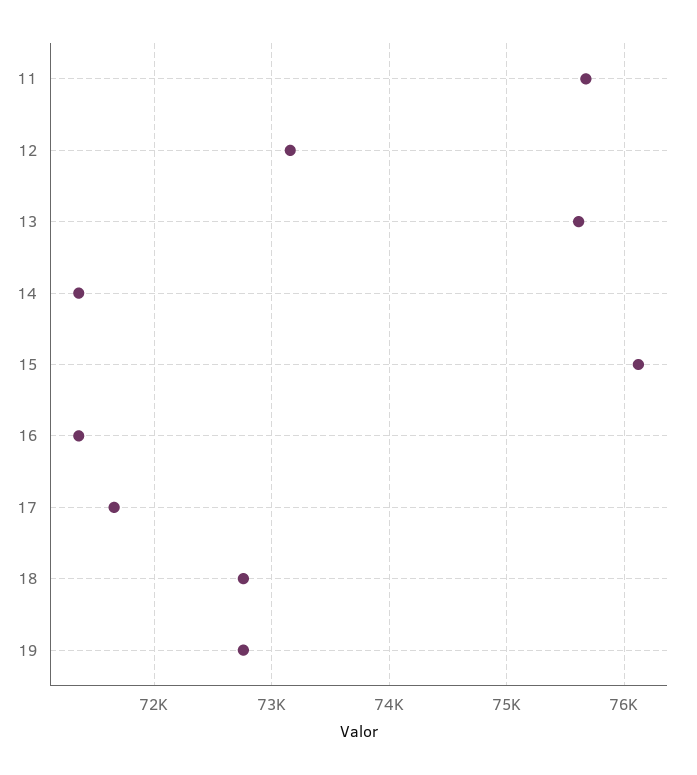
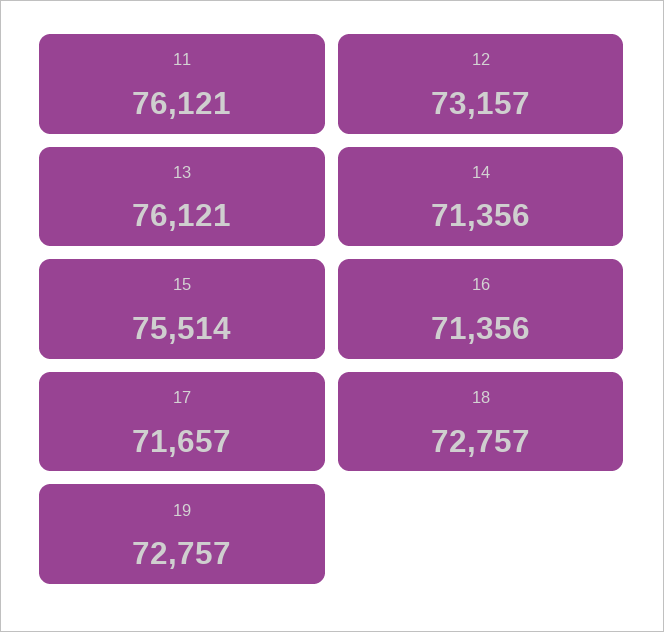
11: 75700 -> 76121
13: 75600 -> 76121
15: 76100 -> 75514

